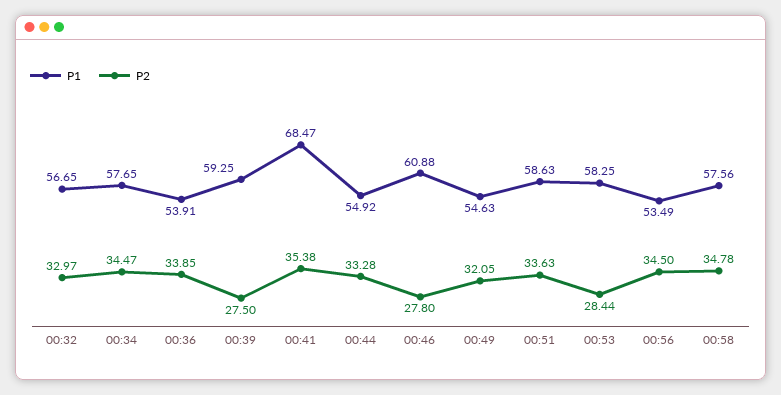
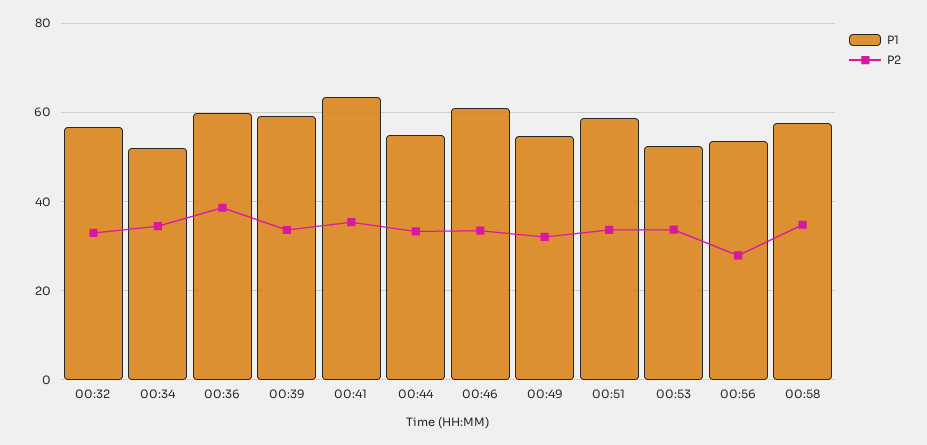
P1, 00:34: 57.65 -> 52
P1, 00:36: 53.91 -> 60
P2, 00:36: 33.85 -> 38
P2, 00:39: 27.5 -> 34
P1, 00:41: 68.47 -> 64
P2, 00:46: 27.8 -> 34
P1, 00:53: 58.25 -> 52
P2, 00:53: 28.44 -> 34
P2, 00:56: 34.5 -> 28

